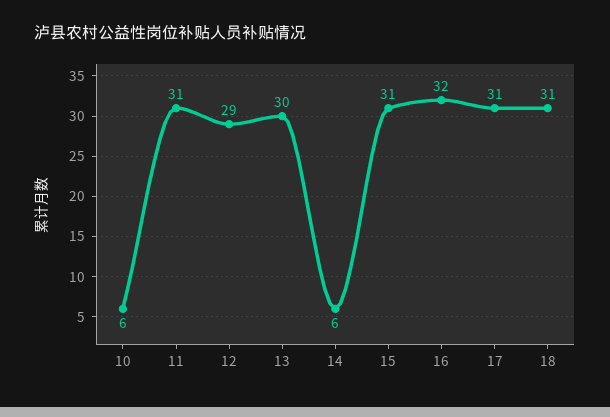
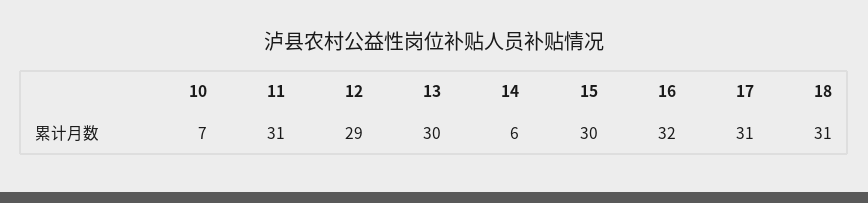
10: 6 -> 7
15: 31 -> 30

